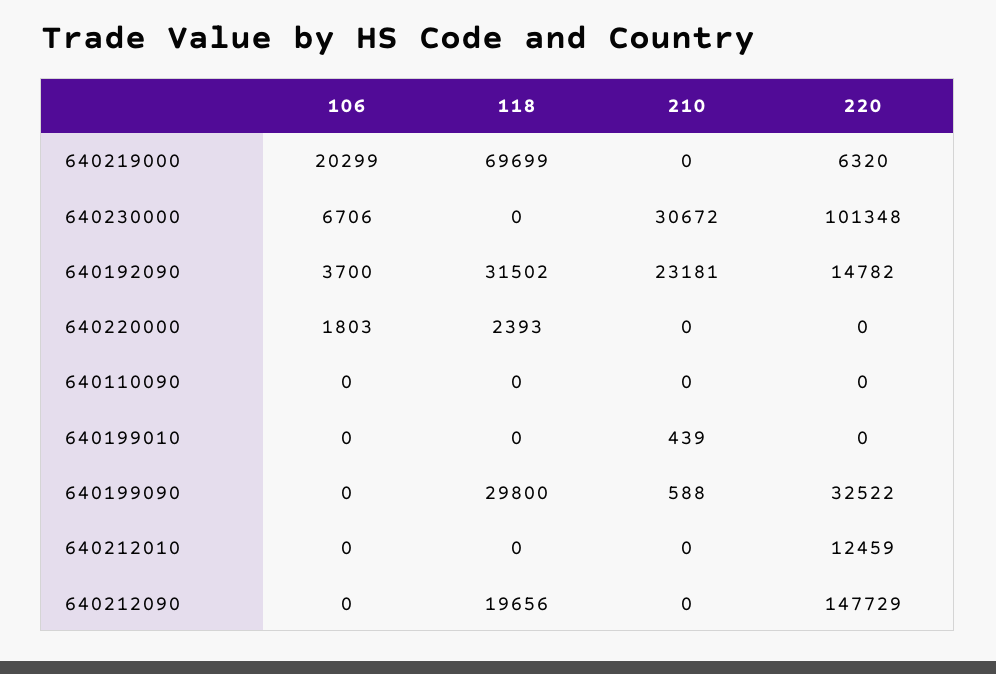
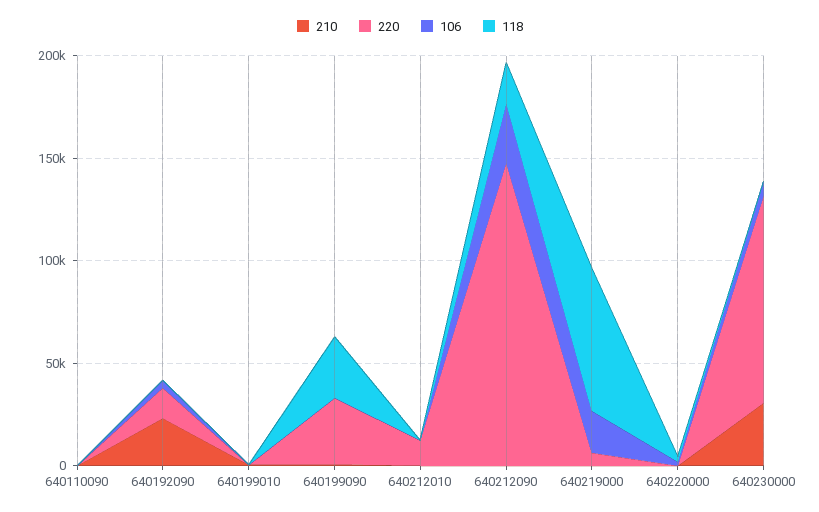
118, 640192090: 31502 -> 0
106, 640212090: 0 -> 30000

